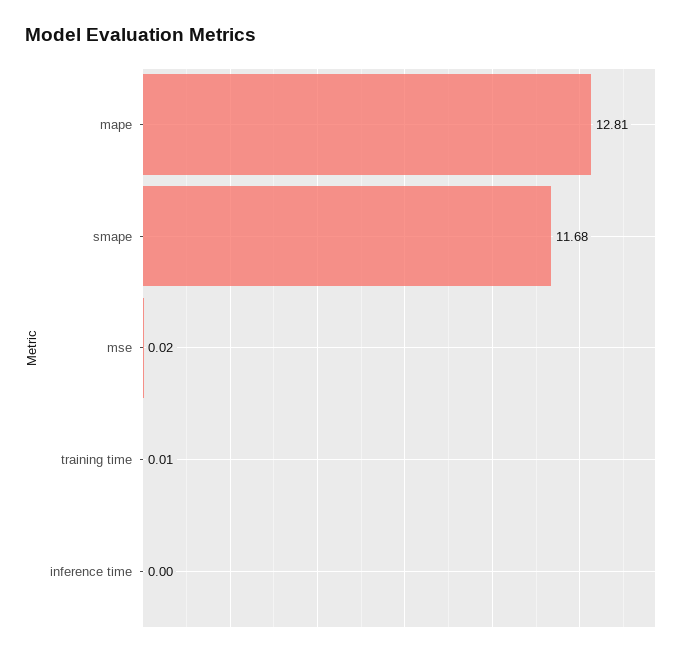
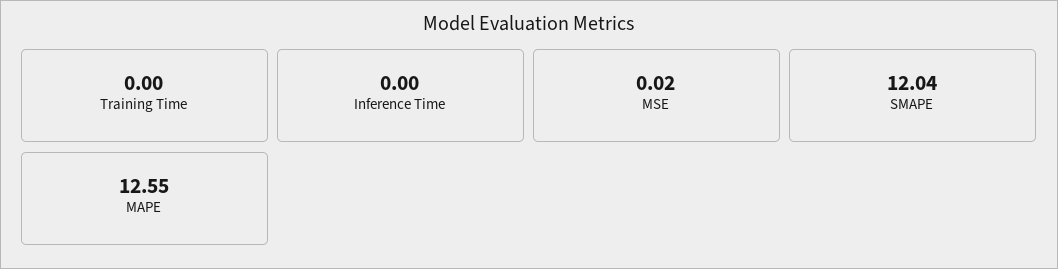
mape: 12.81 -> 12.55
smape: 11.68 -> 12.04
training time: 0.01 -> 0

